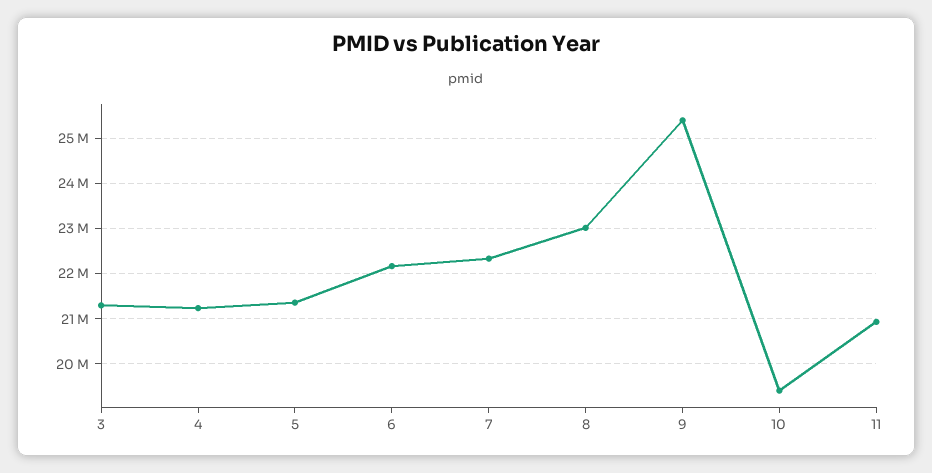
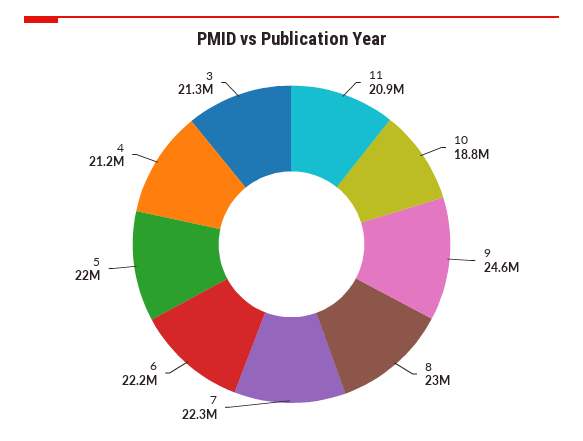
5: 21400000 -> 22000000
9: 25400000 -> 24600000
10: 19400000 -> 18800000

